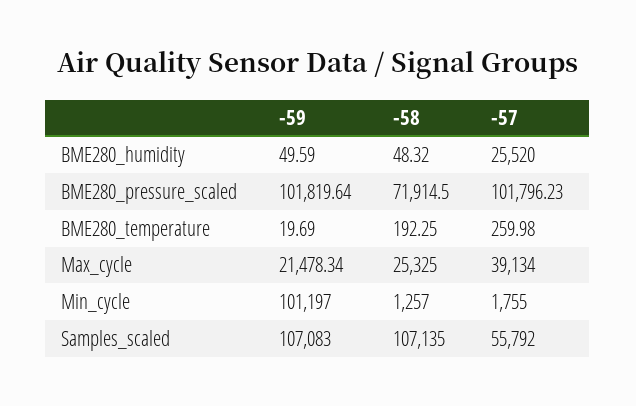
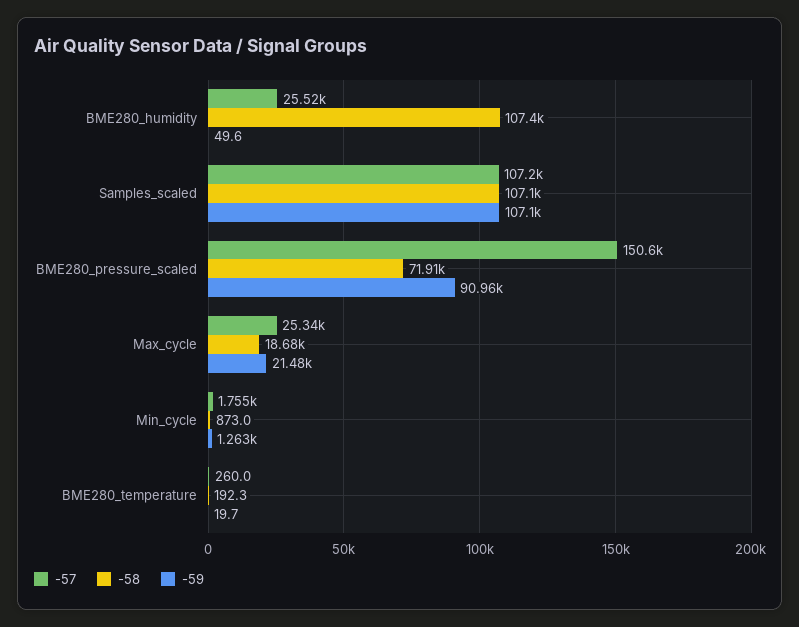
-58, BME280_humidity: 48.32 -> 107400
-59, BME280_pressure_scaled: 101819.64 -> 90960
-57, BME280_pressure_scaled: 101796.23 -> 150600
-58, Max_cycle: 25325 -> 18680
-57, Max_cycle: 39134 -> 25340
-59, Min_cycle: 101197 -> 1263
-58, Min_cycle: 1257 -> 873
-57, Samples_scaled: 55792 -> 107200

